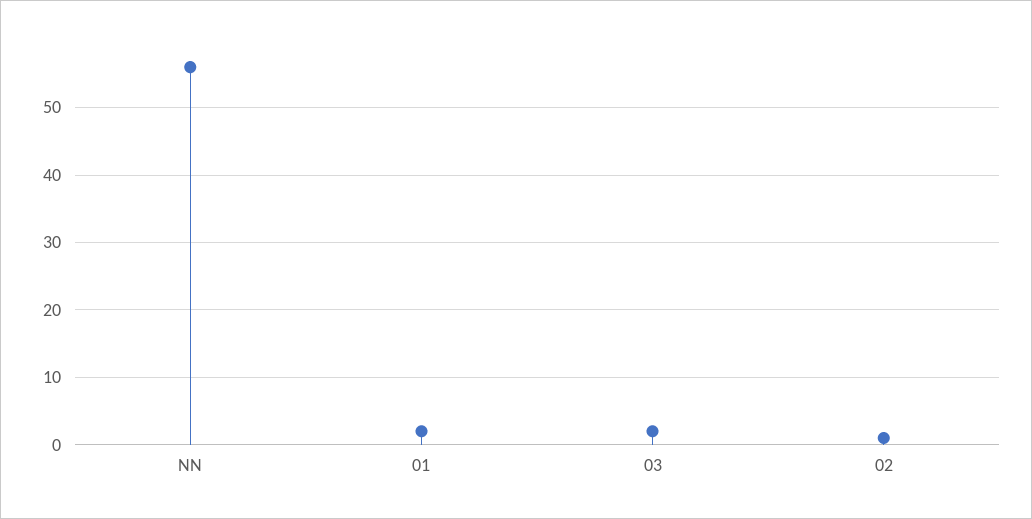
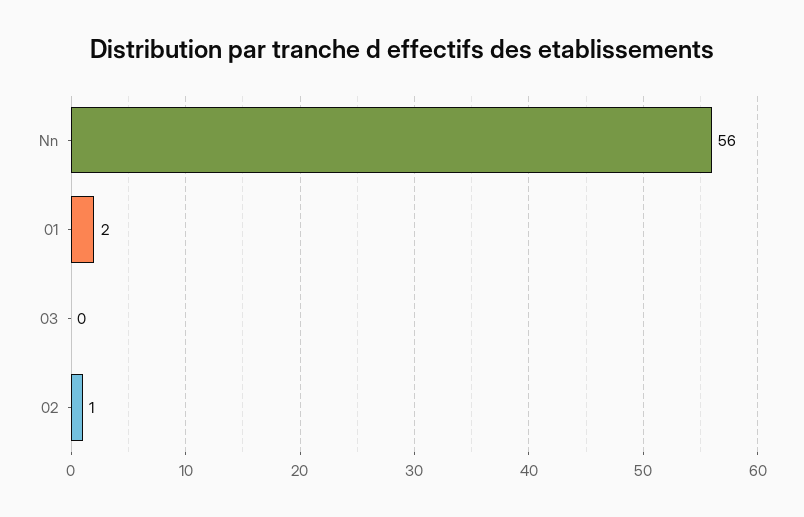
03: 2 -> 0

